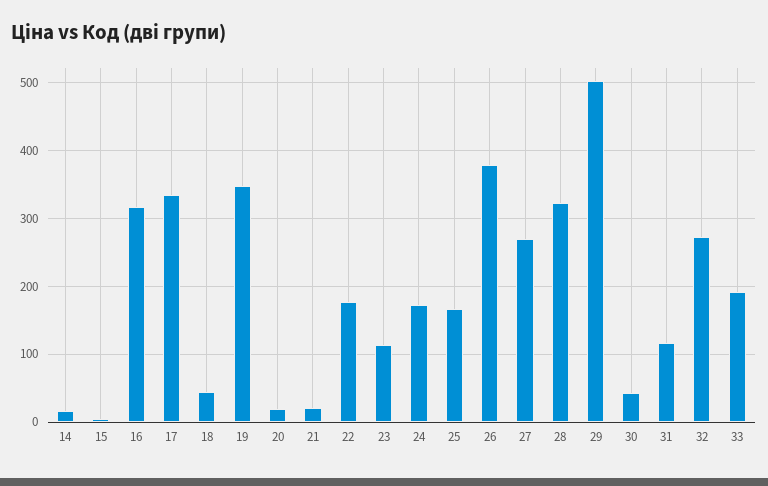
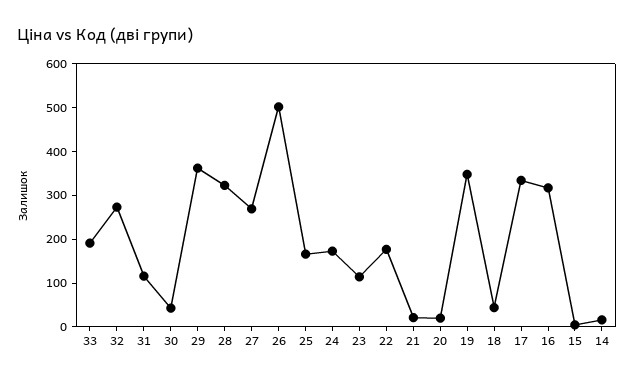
26: 380 -> 500
29: 500 -> 360

